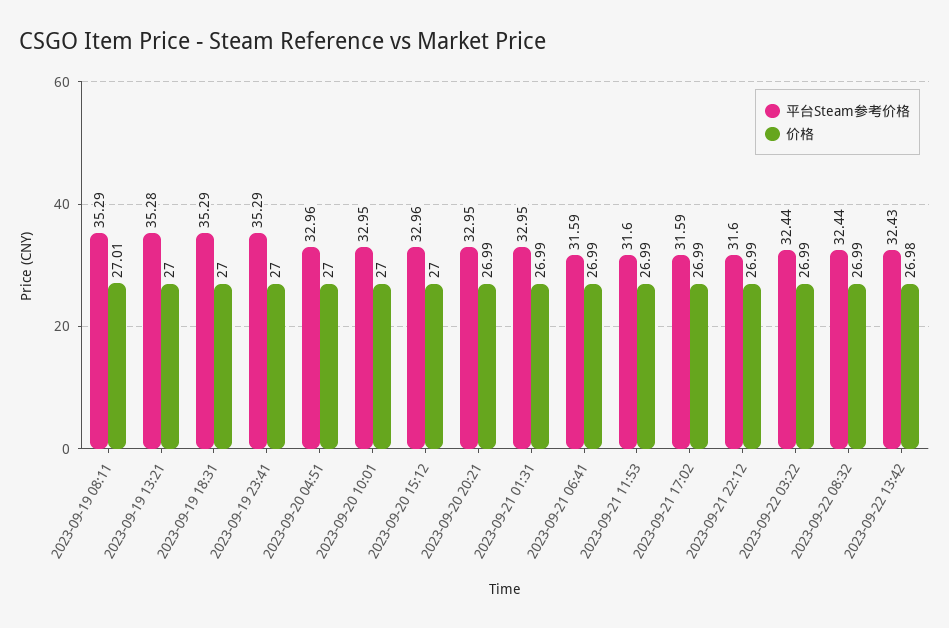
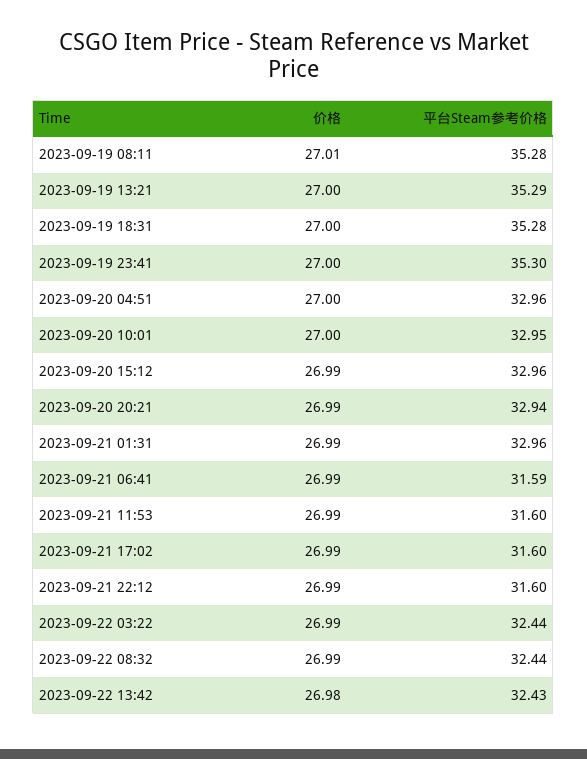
平台Steam参考价格, 2023-09-19 08:11: 35.29 -> 35.28
平台Steam参考价格, 2023-09-19 13:21: 35.28 -> 35.29
平台Steam参考价格, 2023-09-19 18:31: 35.29 -> 35.28
平台Steam参考价格, 2023-09-19 23:41: 35.29 -> 35.3
价格, 2023-09-20 15:12: 27 -> 26.99
平台Steam参考价格, 2023-09-20 20:21: 32.95 -> 32.94
平台Steam参考价格, 2023-09-21 01:31: 32.95 -> 32.96
平台Steam参考价格, 2023-09-21 17:02: 31.59 -> 31.6

